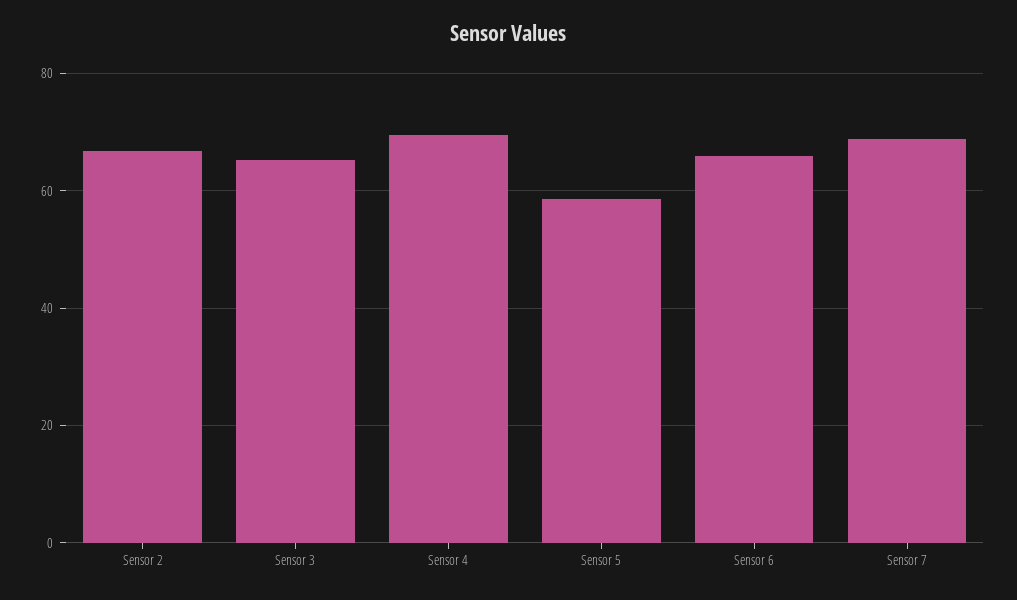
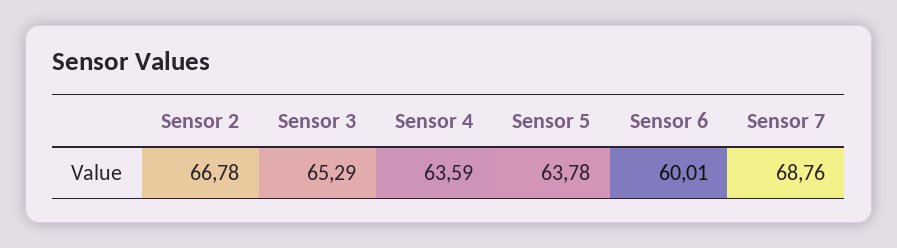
Sensor 4: 70 -> 63.59
Sensor 5: 58 -> 63.78
Sensor 6: 66 -> 60.01

